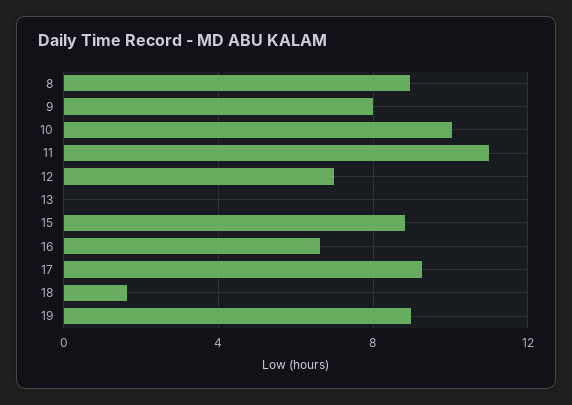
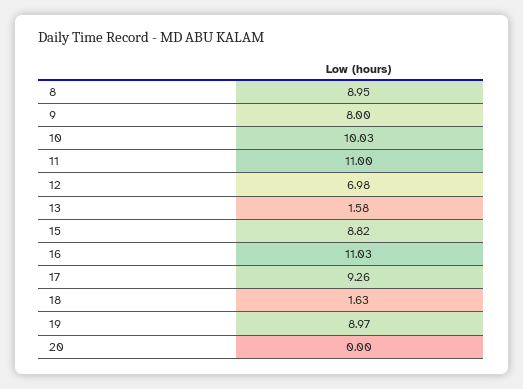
13: 0 -> 1.58
16: 6.5 -> 11.03
20: none -> 0

